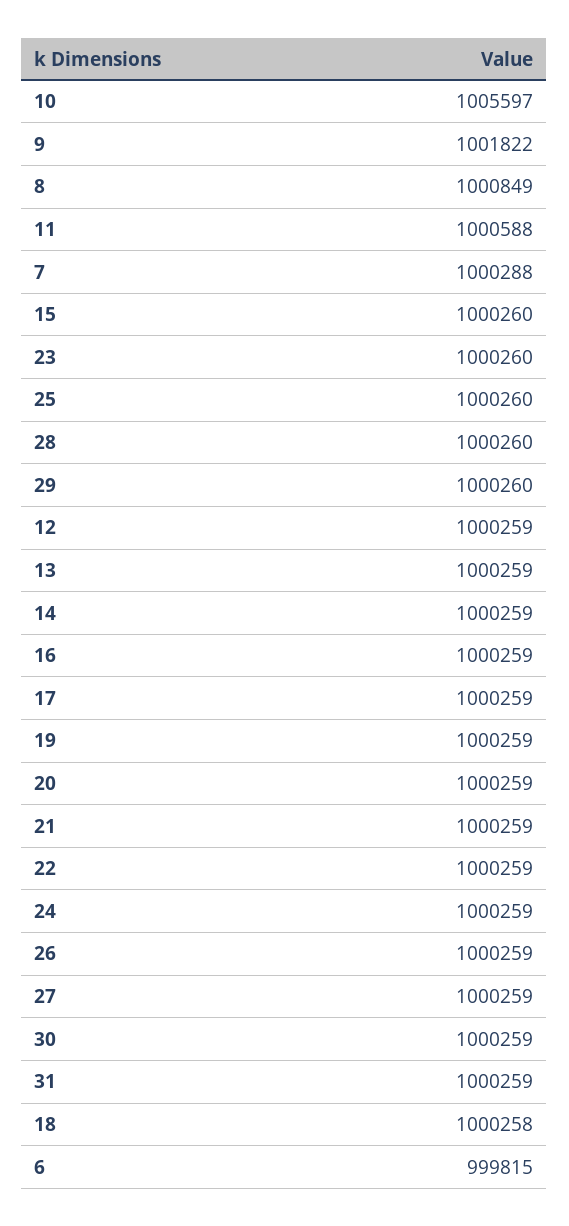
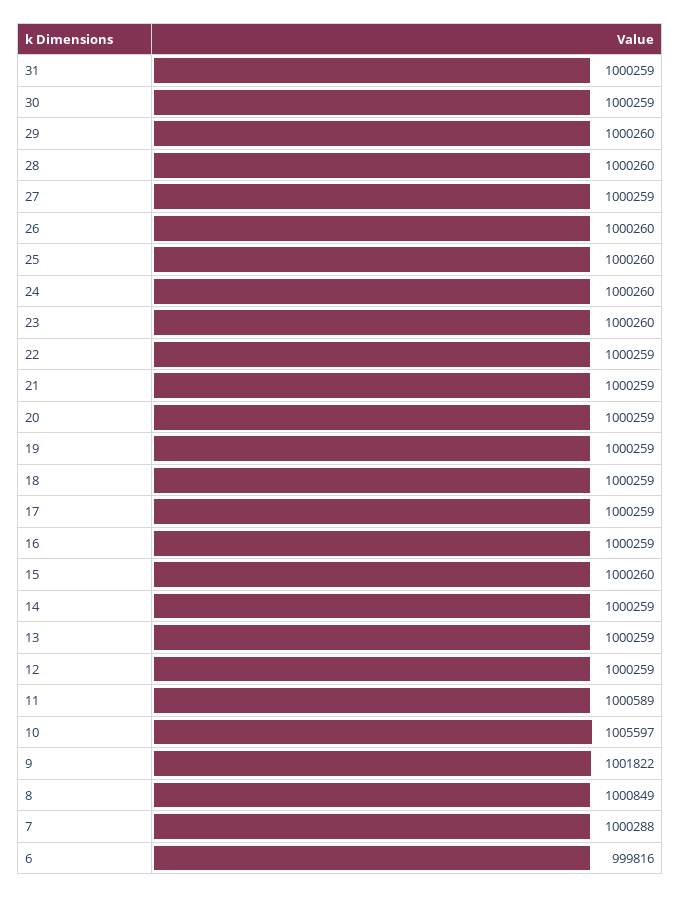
11: 1000588 -> 1000589
24: 1000259 -> 1000260
26: 1000259 -> 1000260
18: 1000258 -> 1000259
6: 999815 -> 999816

